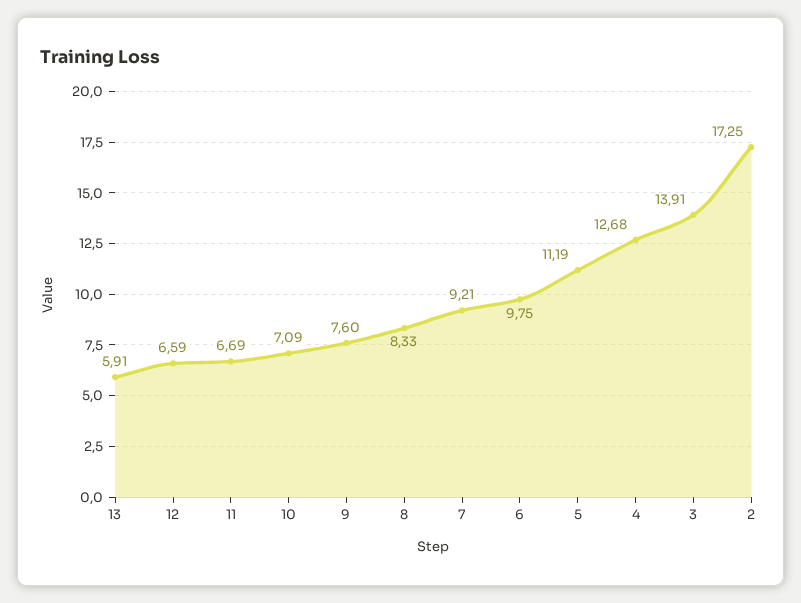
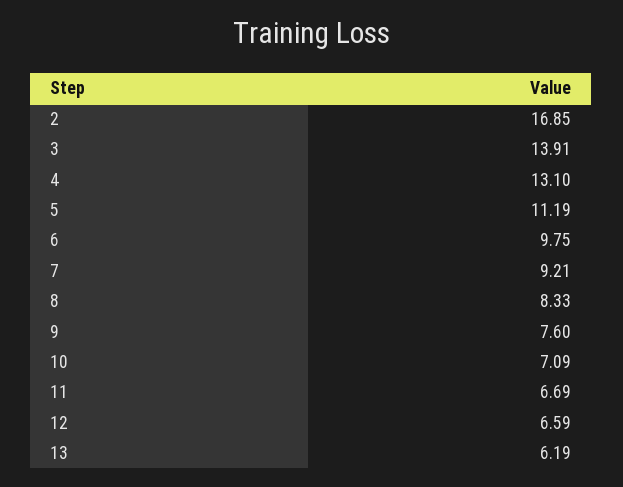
13: 5.91 -> 6.19
4: 12.68 -> 13.1
2: 17.25 -> 16.85

